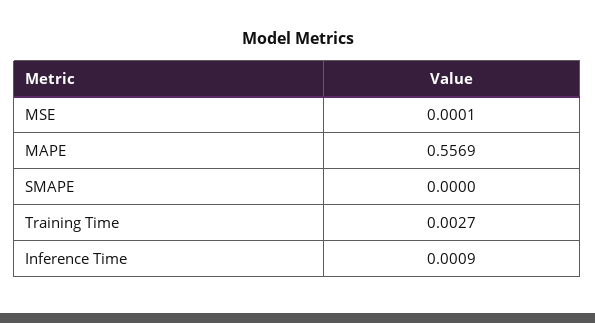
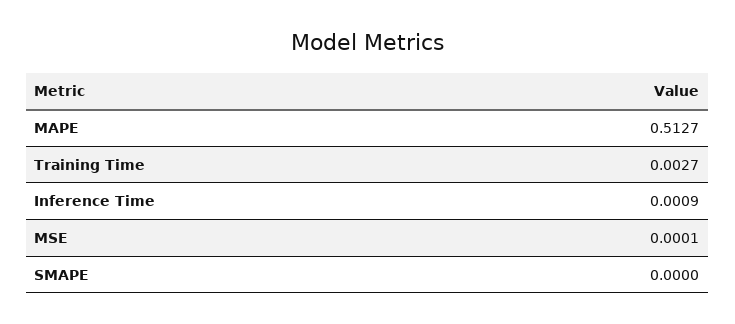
MAPE: 0.5569 -> 0.5127

